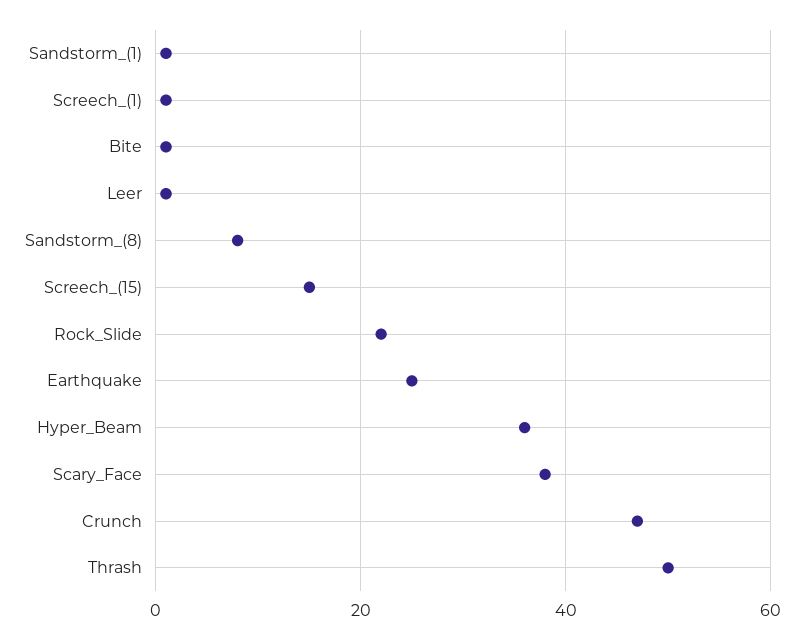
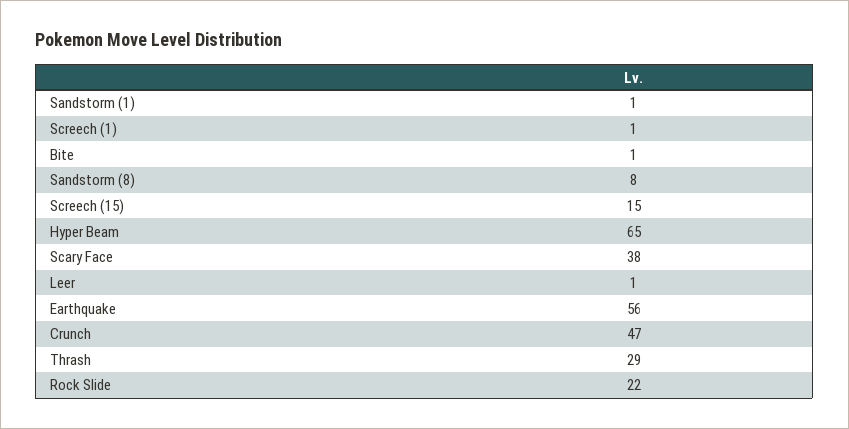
Earthquake: 25 -> 56
Hyper_Beam: 35 -> 65
Thrash: 50 -> 29

